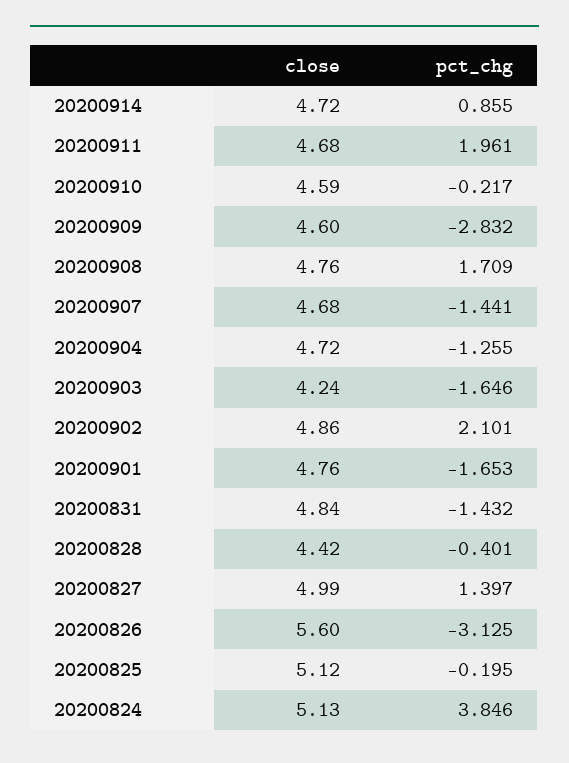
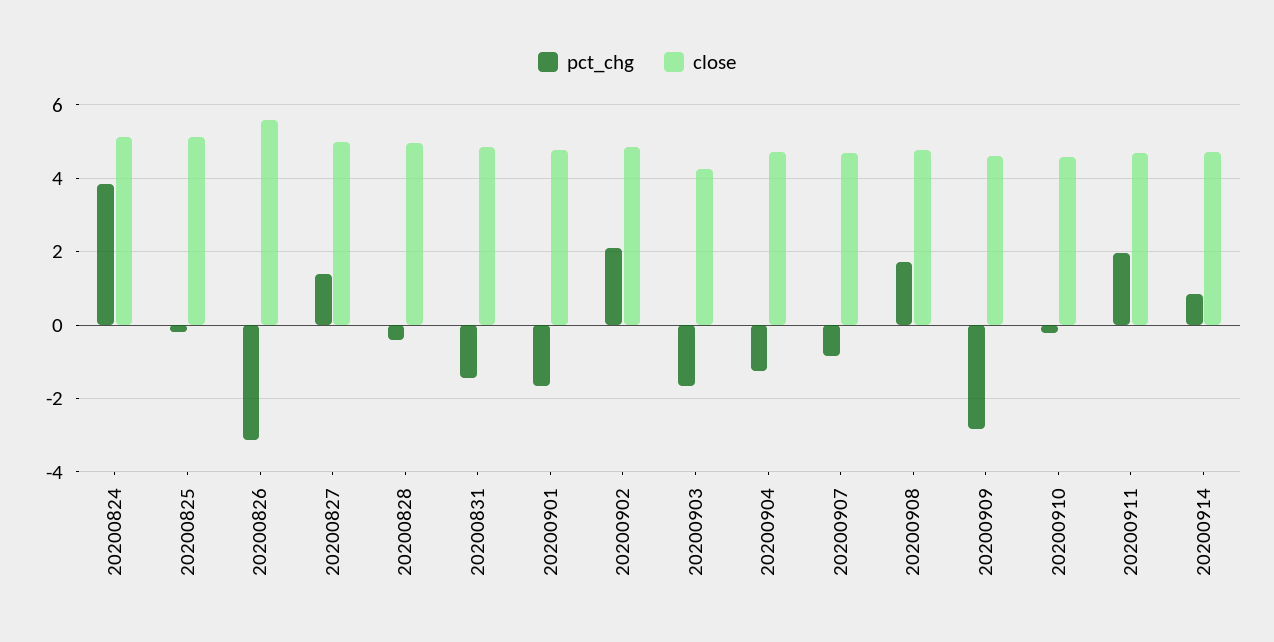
pct_chg, 20200907: -1.441 -> -0.8
close, 20200828: 4.42 -> 5

